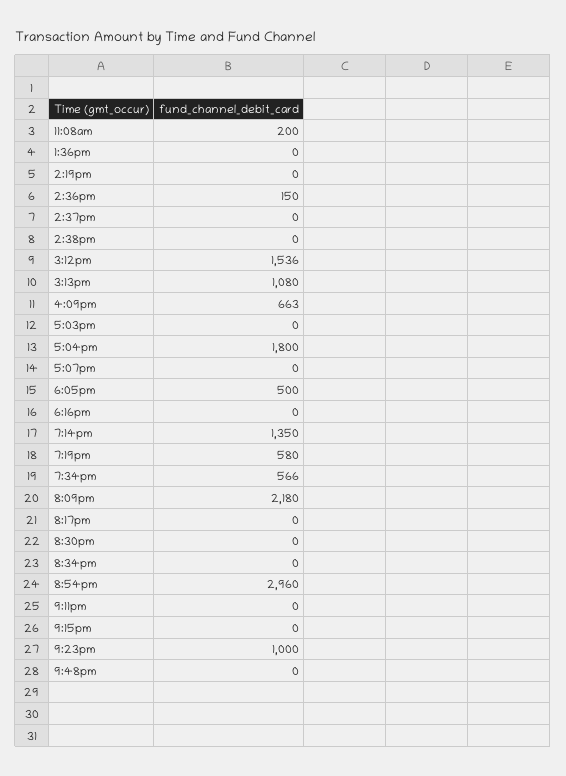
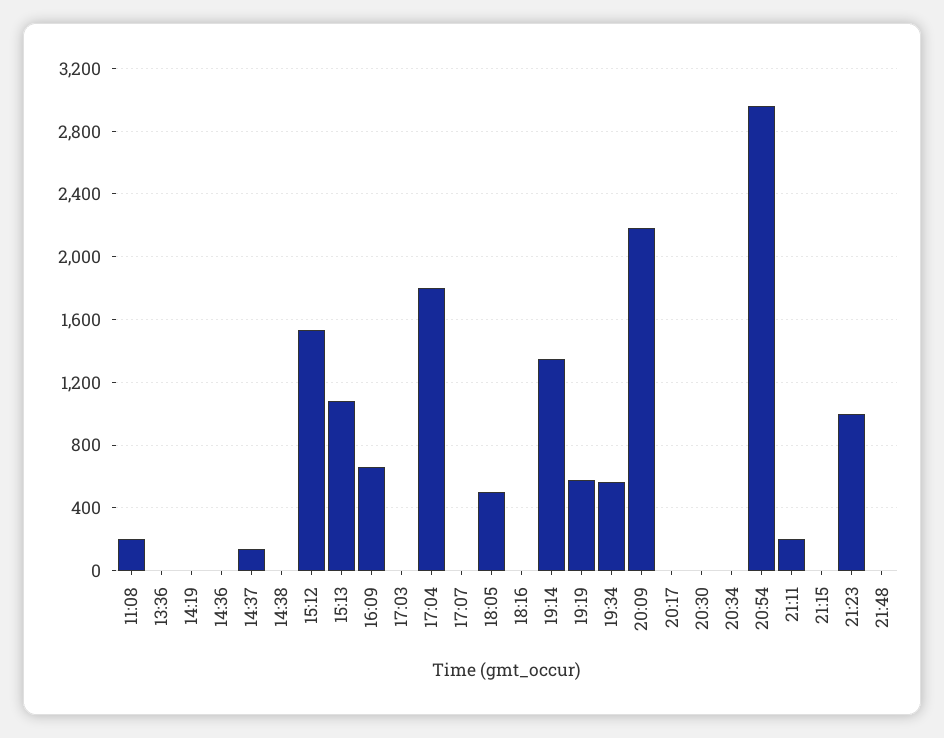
2:36pm: 150 -> 0
2:37pm: 0 -> 150
9:11pm: 0 -> 200

